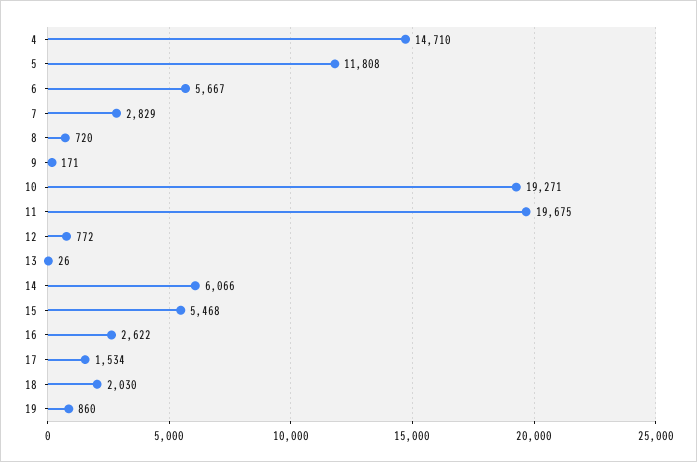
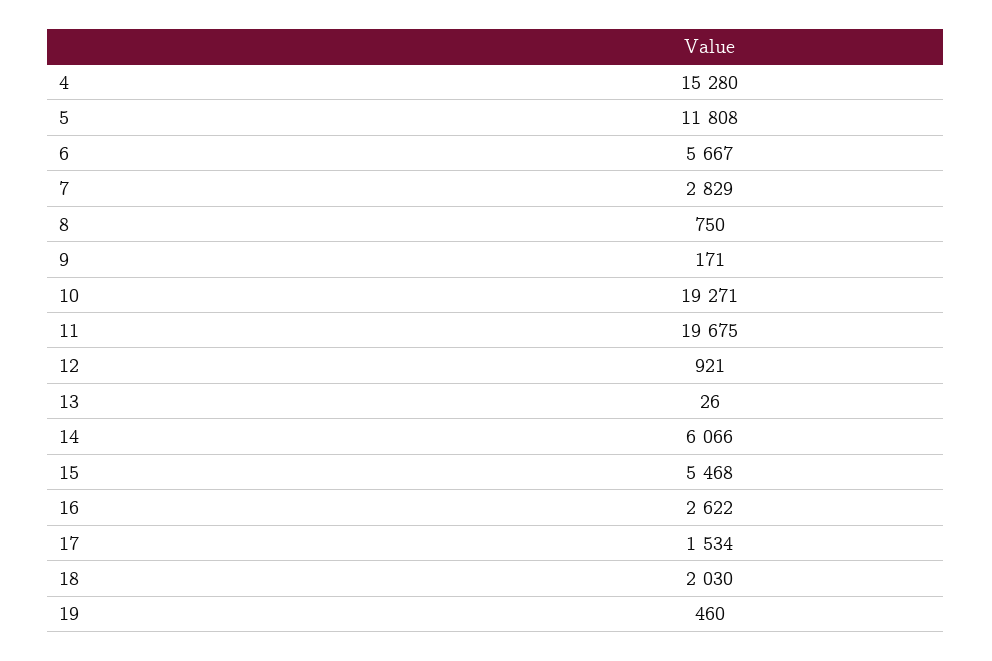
4: 14710 -> 15280
8: 720 -> 750
12: 772 -> 921
19: 860 -> 460

